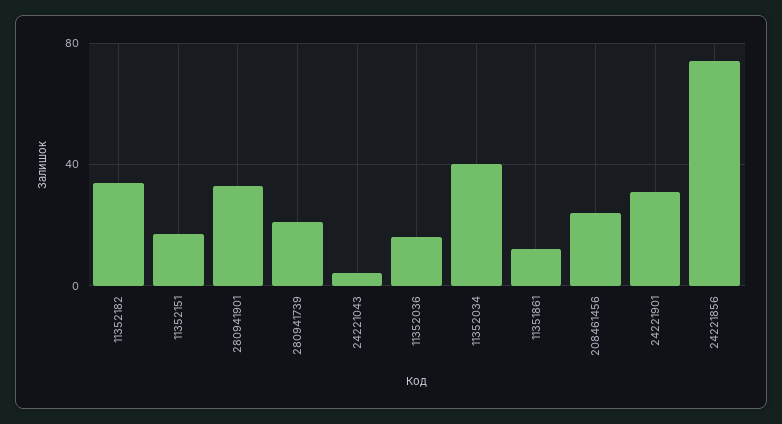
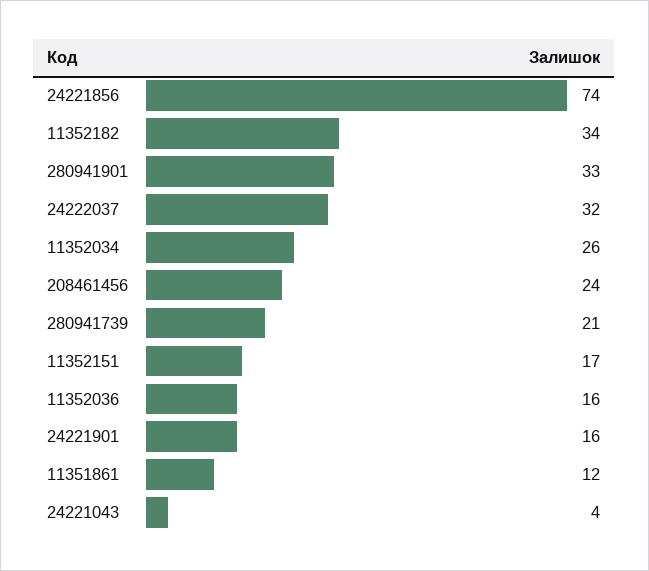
11352034: 40 -> 26
24221901: 30 -> 16
24222037: none -> 32

